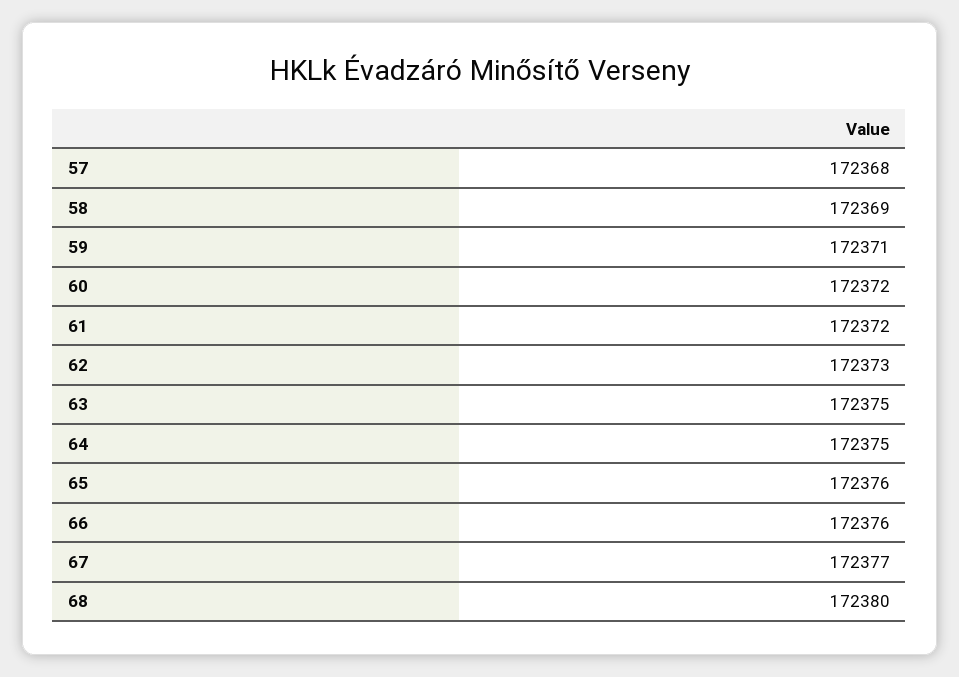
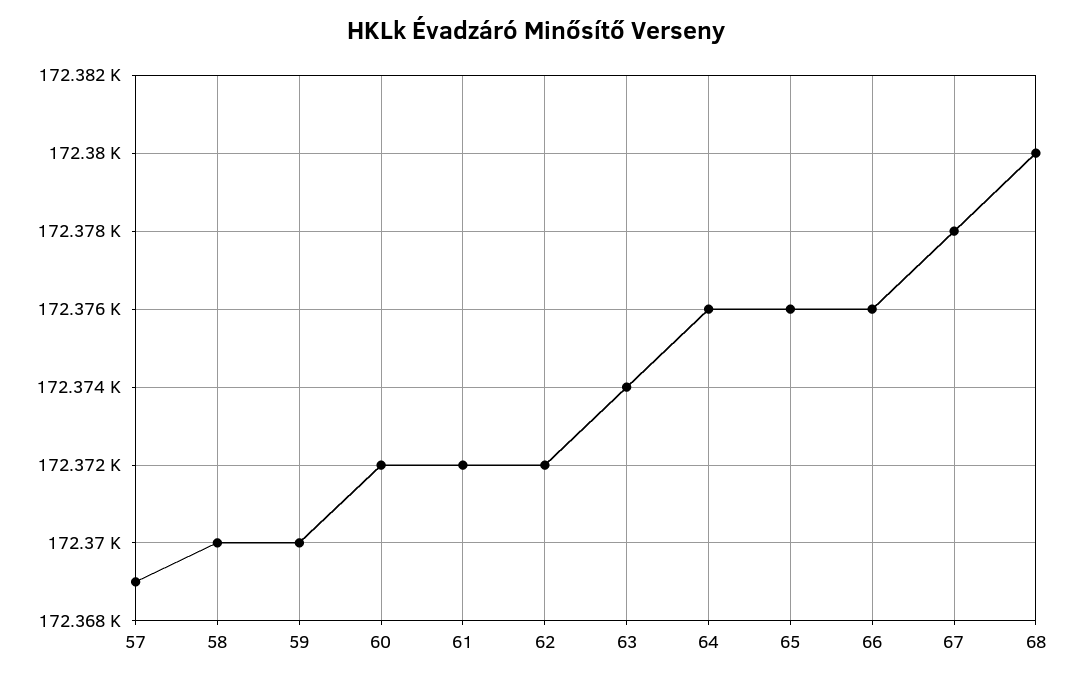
57: 172368 -> 172369
58: 172369 -> 172370
59: 172371 -> 172370
62: 172373 -> 172372
63: 172375 -> 172374
64: 172375 -> 172376
67: 172377 -> 172378

